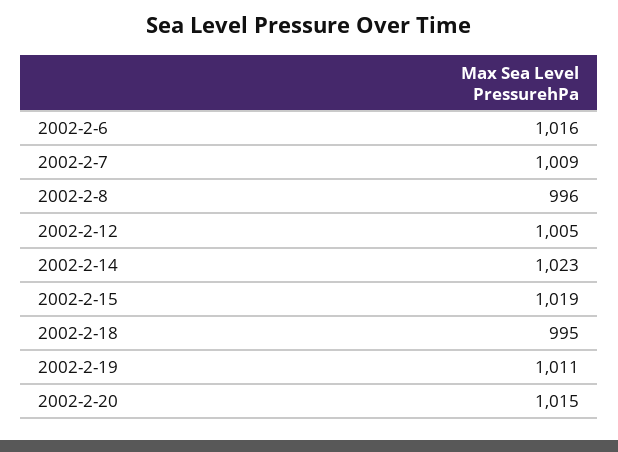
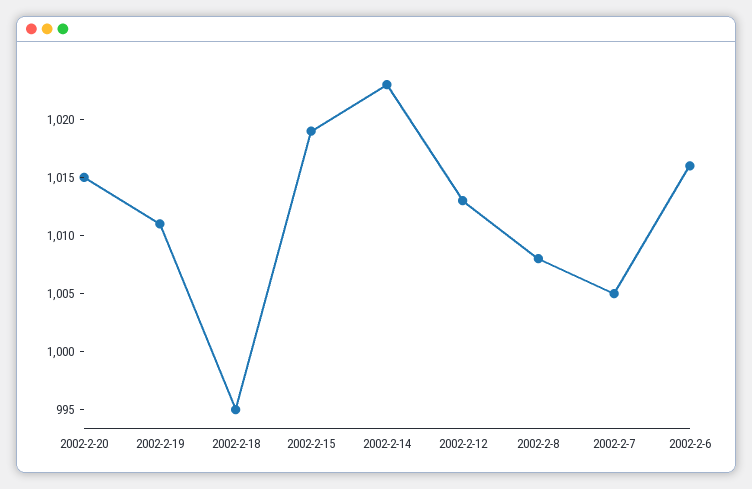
2002-2-7: 1009 -> 1005
2002-2-8: 996 -> 1008
2002-2-12: 1005 -> 1013

